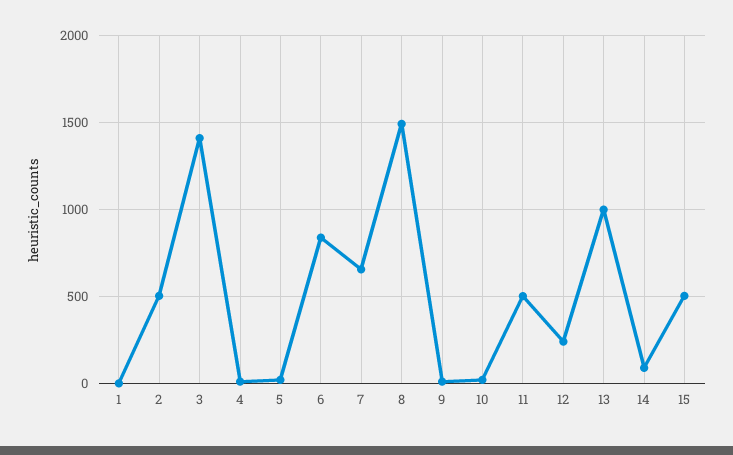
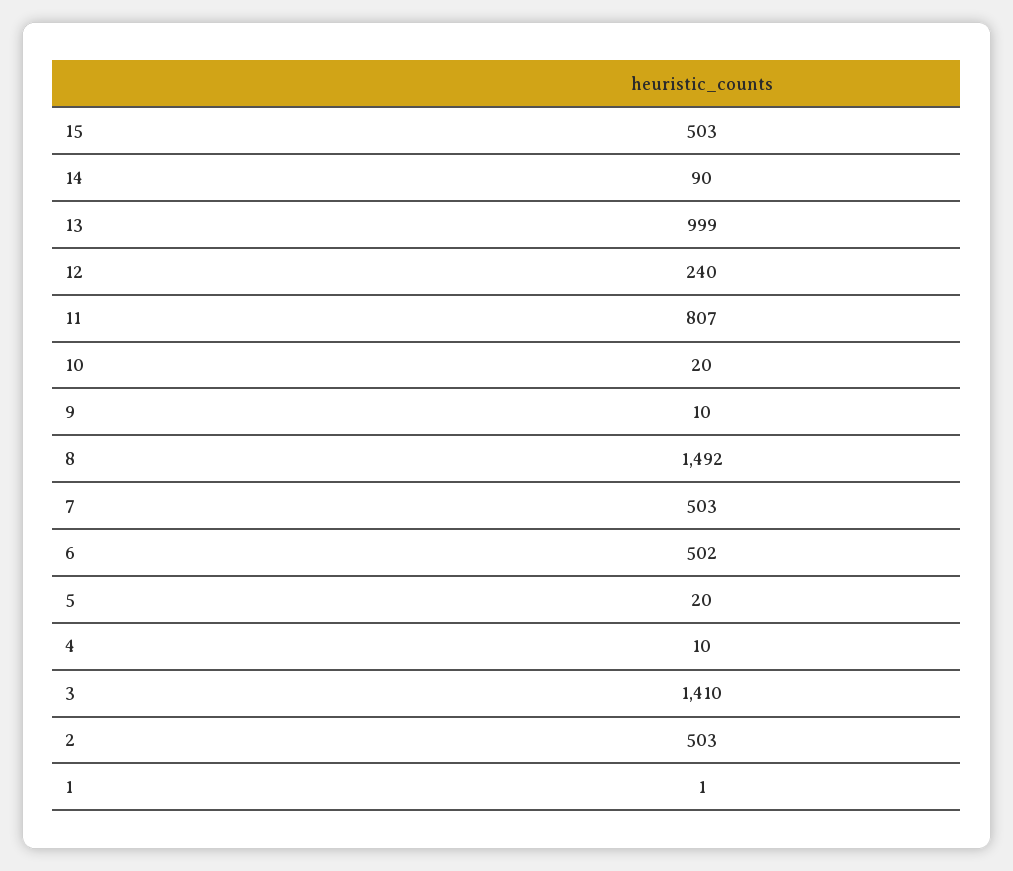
6: 850 -> 502
7: 650 -> 503
11: 500 -> 807

